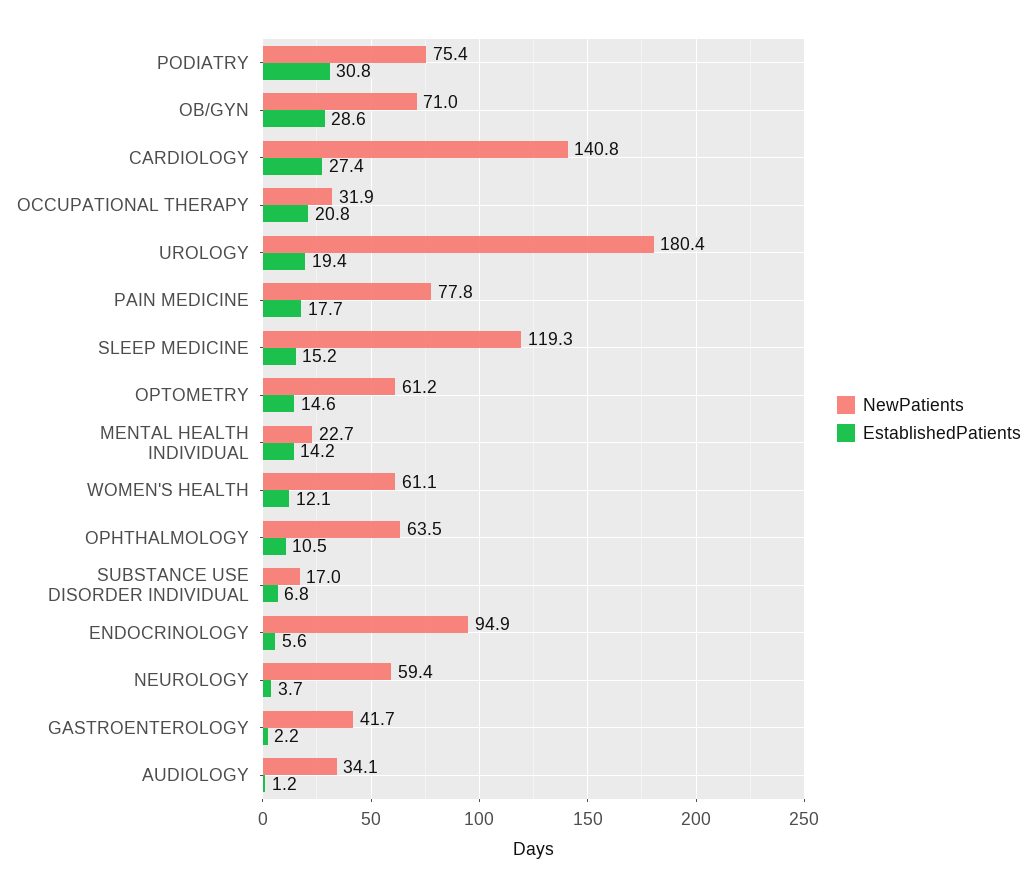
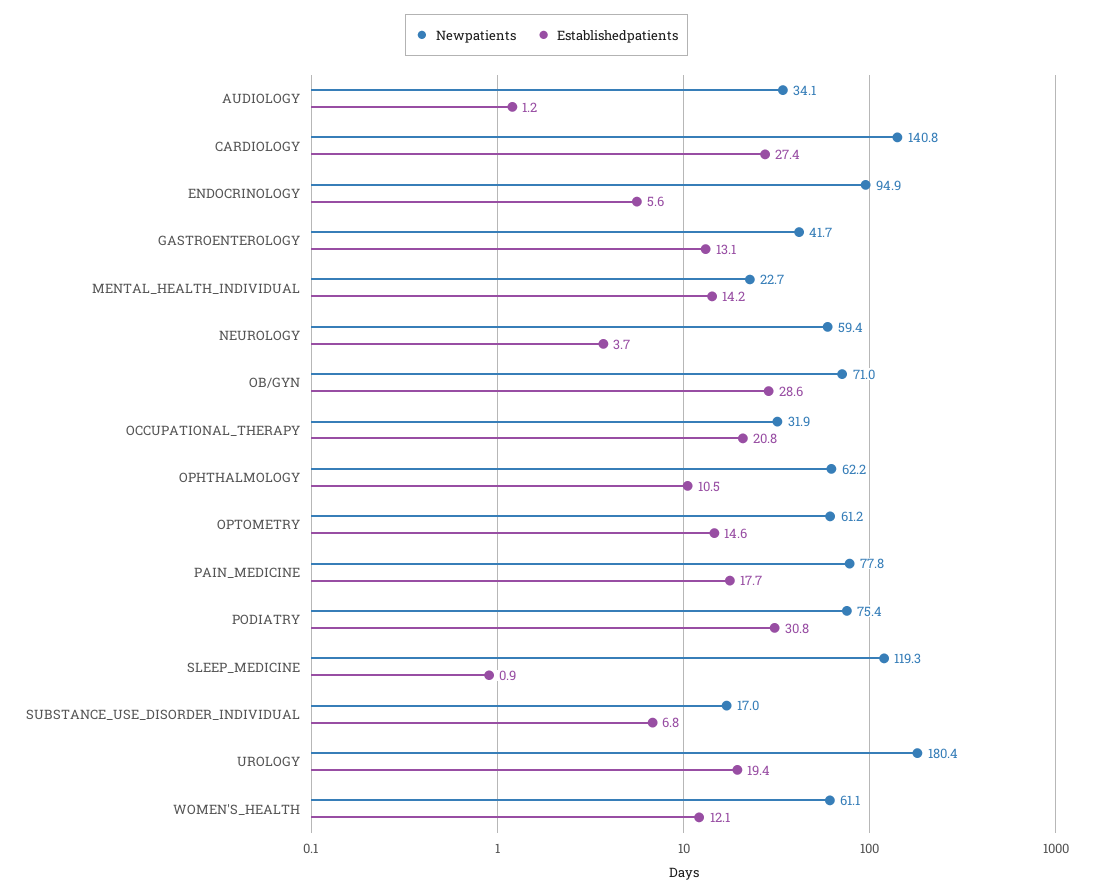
EstablishedPatients, SLEEP MEDICINE: 15.2 -> 0.9
NewPatients, OPHTHALMOLOGY: 63.5 -> 62.2
EstablishedPatients, GASTROENTEROLOGY: 2.2 -> 13.1

